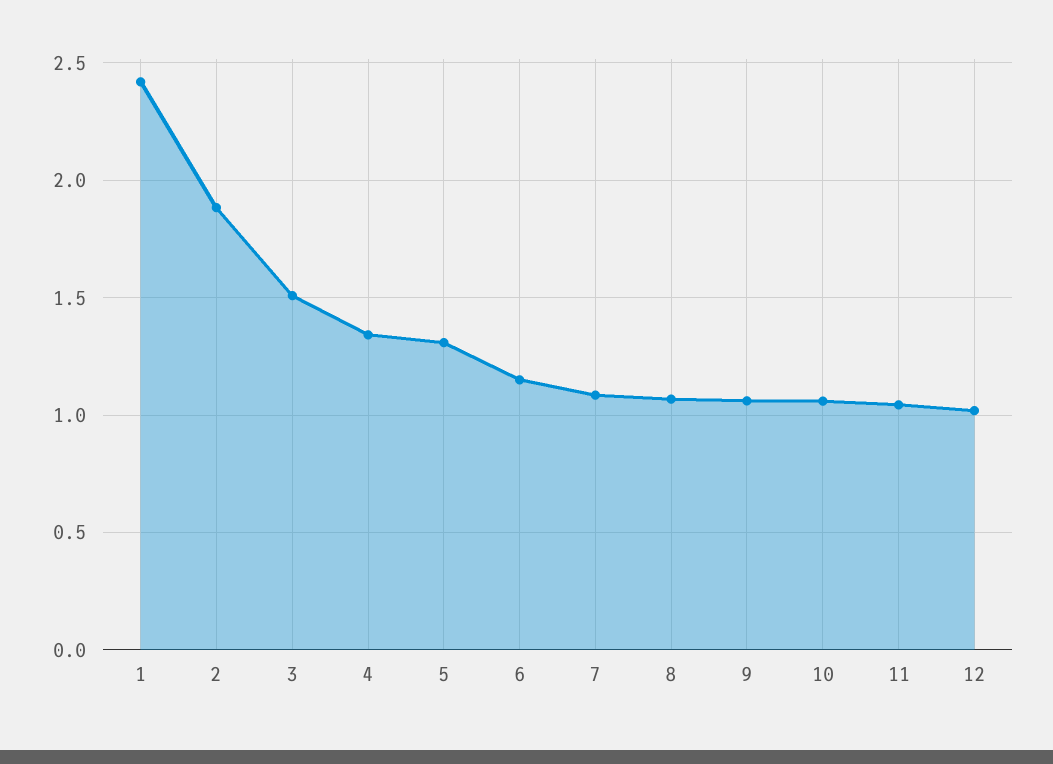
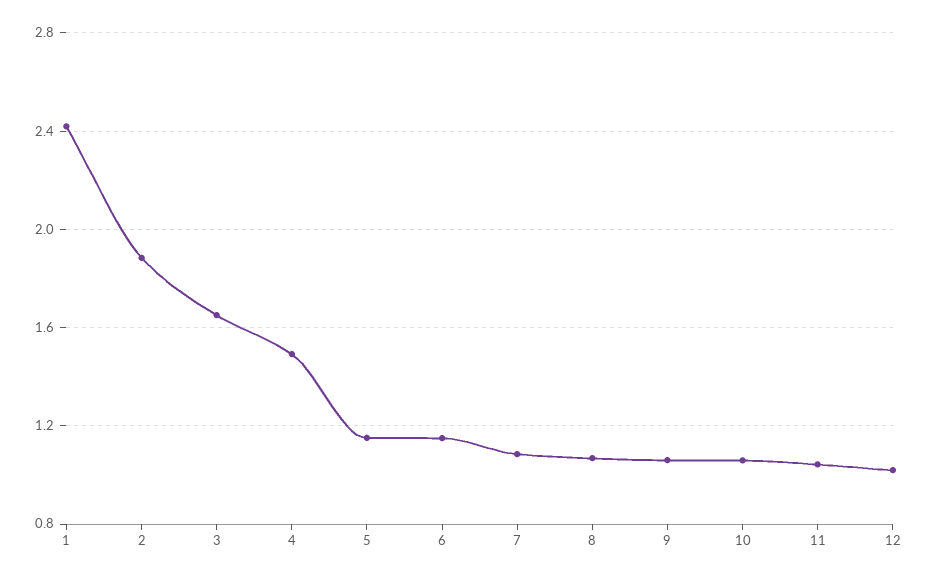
3: 1.5 -> 1.65
4: 1.35 -> 1.5
5: 1.3 -> 1.15

